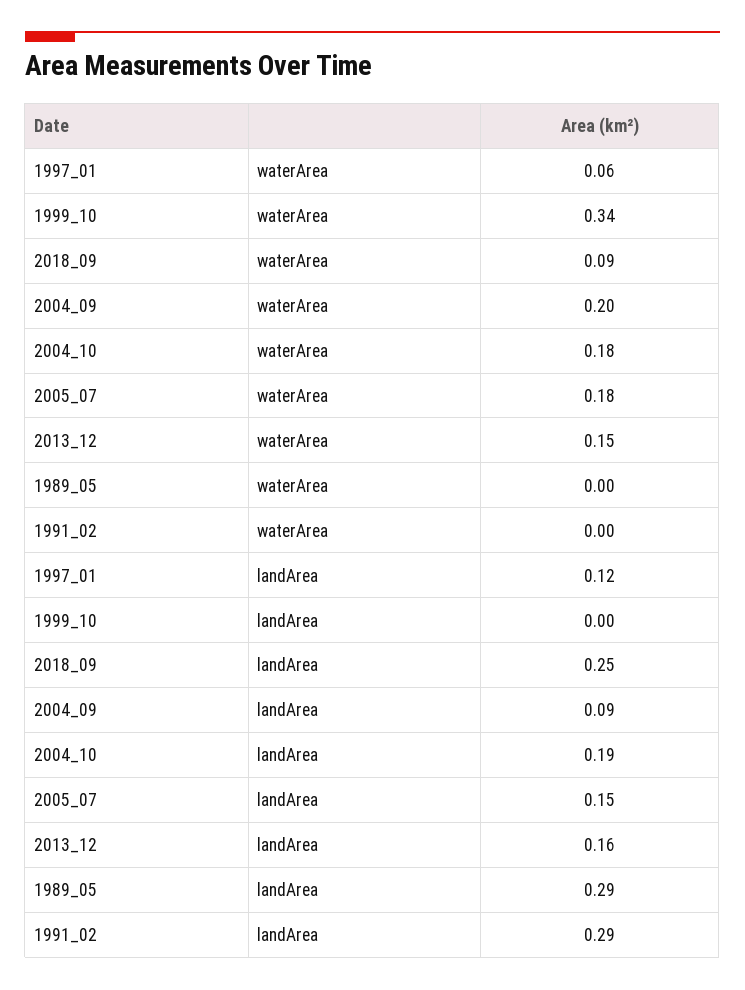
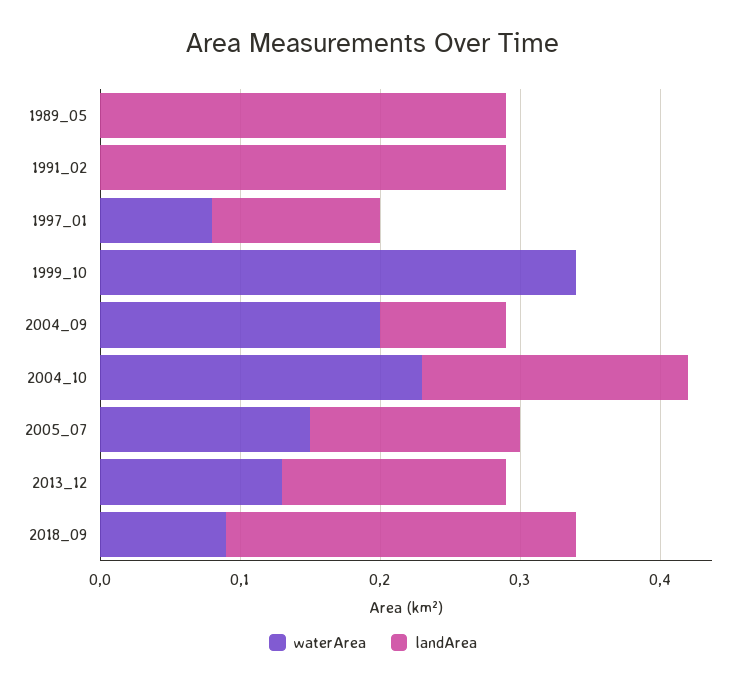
waterArea, 1997_01: 0.06 -> 0.08
waterArea, 2004_10: 0.18 -> 0.23
waterArea, 2005_07: 0.18 -> 0.15
waterArea, 2013_12: 0.15 -> 0.13

